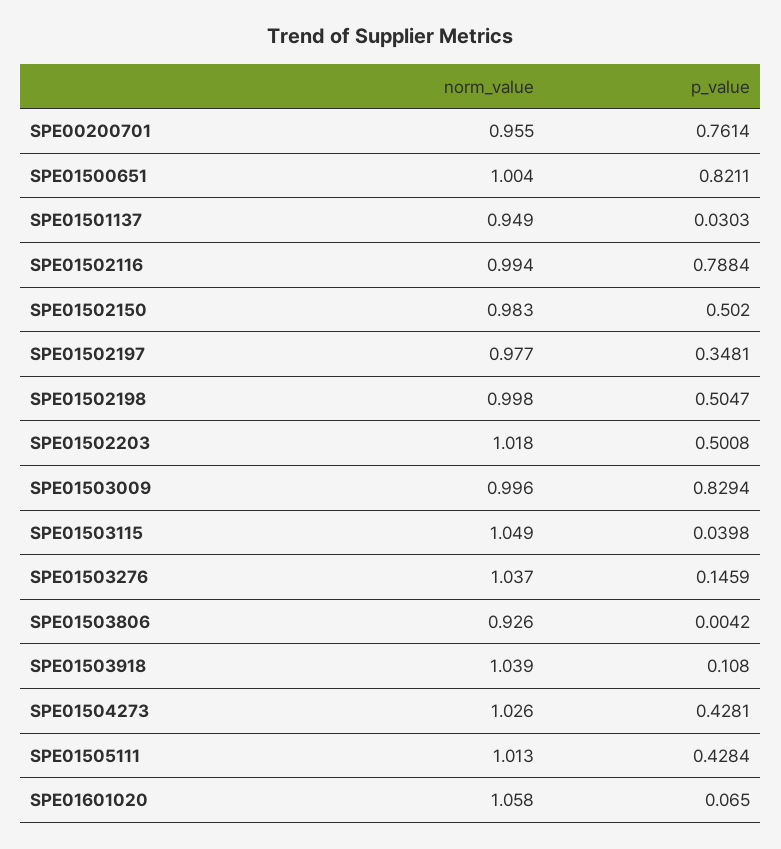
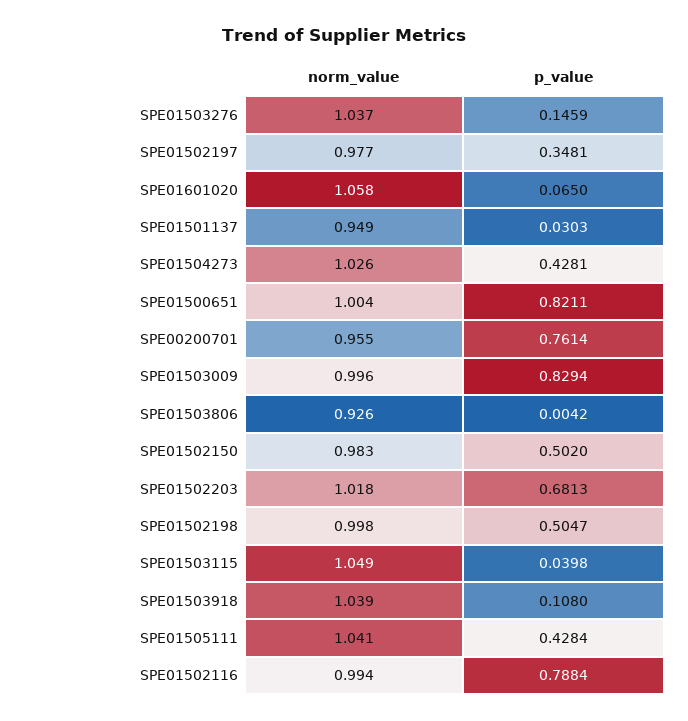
p_value, SPE01502203: 0.5008 -> 0.6813
norm_value, SPE01505111: 1.013 -> 1.041

